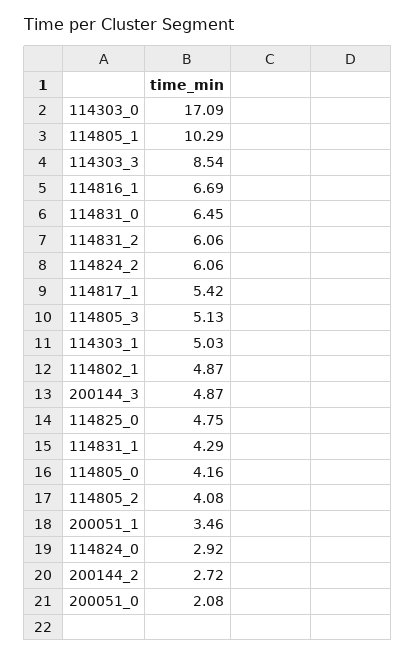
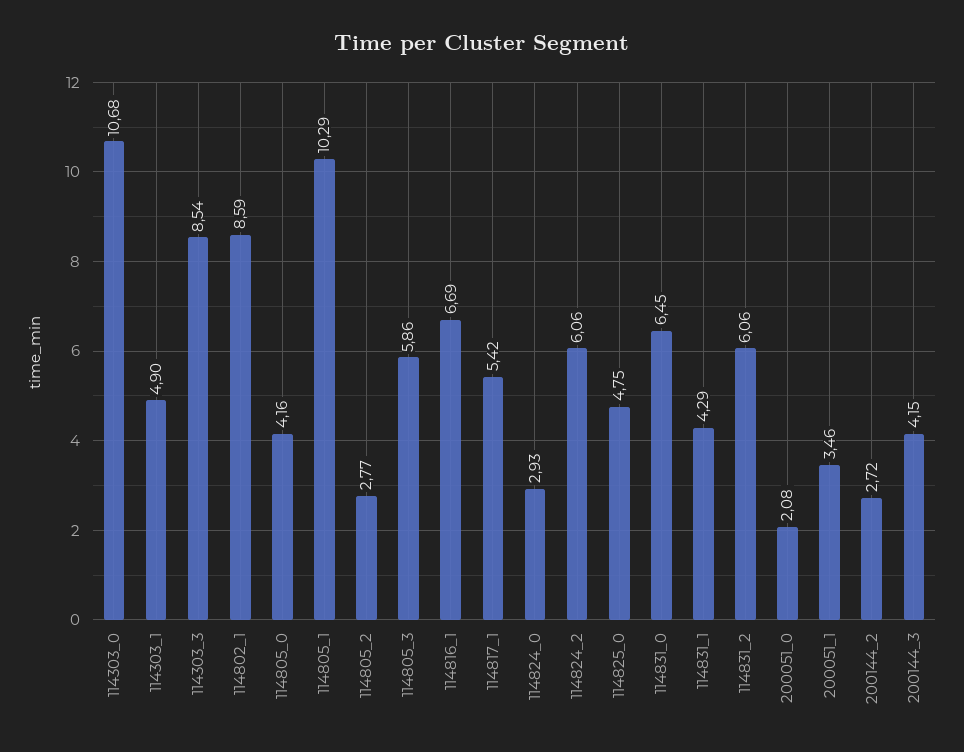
114303_0: 17.09 -> 10.68
114805_3: 5.13 -> 5.86
114303_1: 5.03 -> 4.9
114802_1: 4.87 -> 8.59
200144_3: 4.87 -> 4.15
114805_2: 4.08 -> 2.77
114824_0: 2.92 -> 2.93

